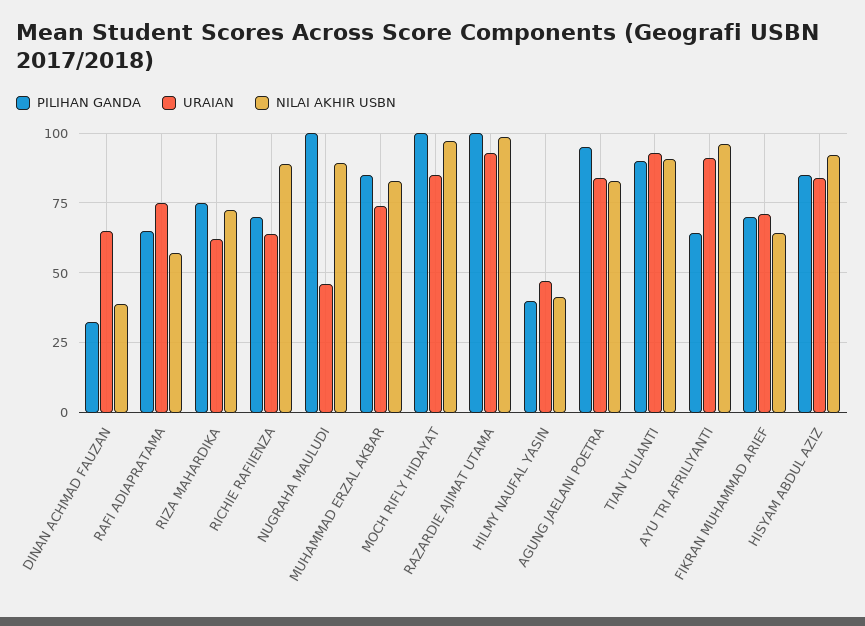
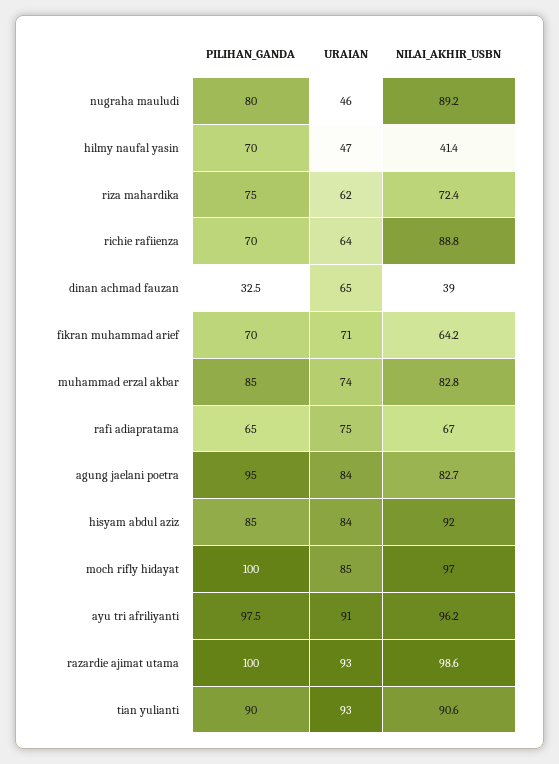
NILAI AKHIR USBN, RAFI ADIAPRATAMA: 57.5 -> 67
PILIHAN GANDA, NUGRAHA MAULUDI: 100 -> 80
PILIHAN GANDA, HILMY NAUFAL YASIN: 40 -> 70
PILIHAN GANDA, AYU TRI AFRILIYANTI: 65 -> 97.5

